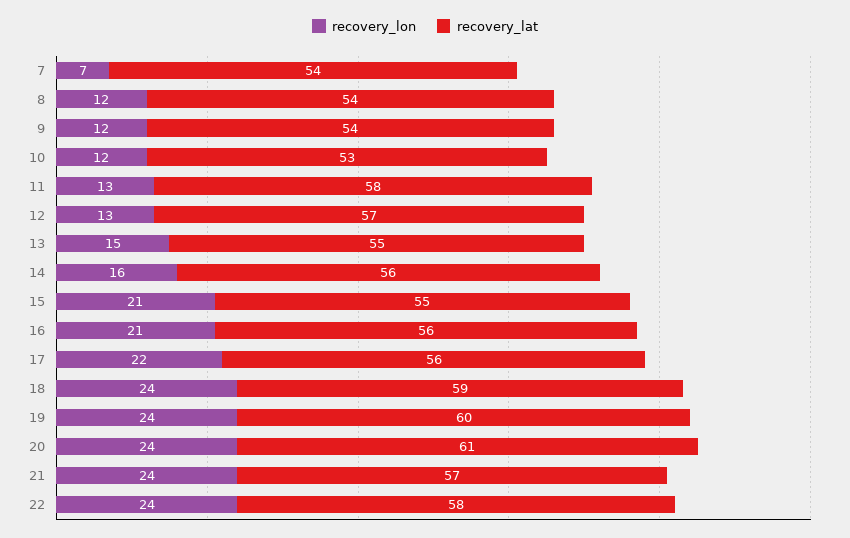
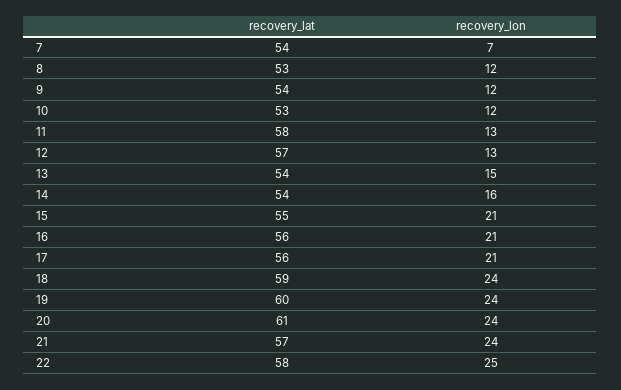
recovery_lat, 8: 54 -> 53
recovery_lat, 13: 55 -> 54
recovery_lat, 14: 56 -> 54
recovery_lon, 17: 22 -> 21
recovery_lon, 22: 24 -> 25

